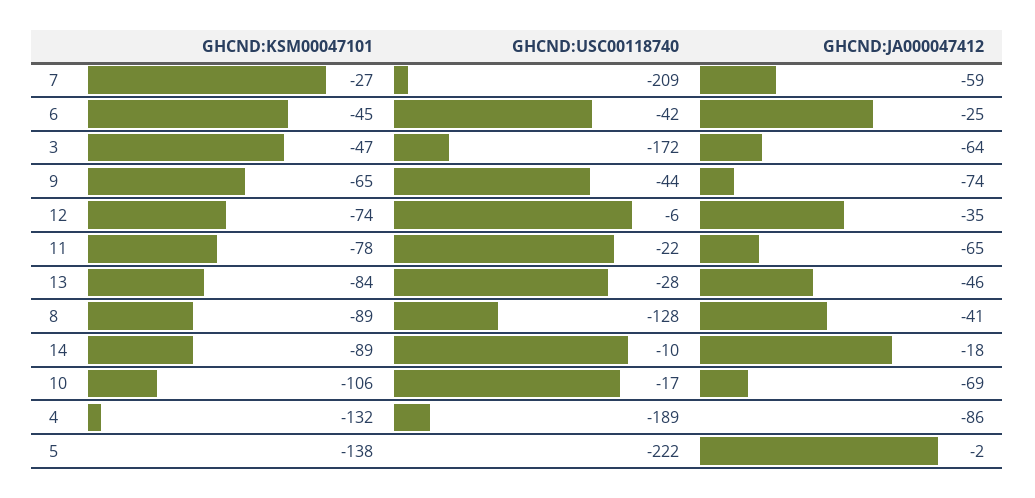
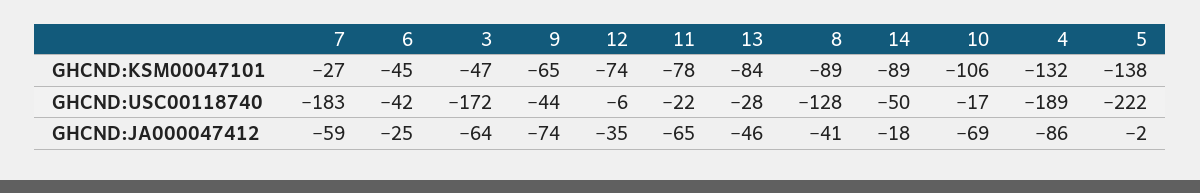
GHCND:USC00118740, 7: -209 -> -183
GHCND:USC00118740, 14: -10 -> -50

